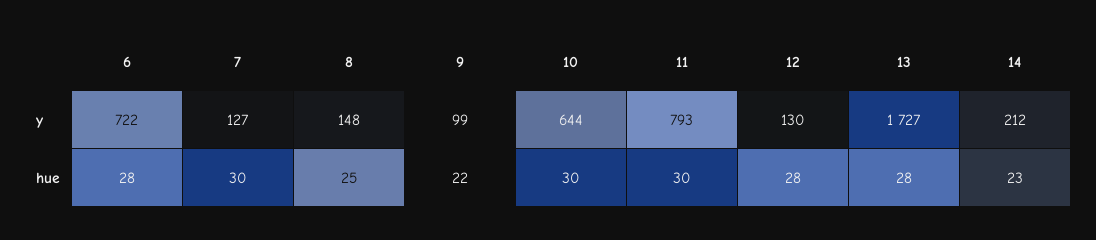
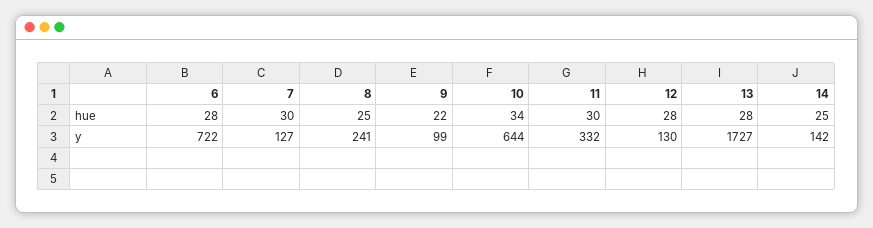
8, y: 148 -> 241
11, y: 793 -> 332
14, y: 212 -> 142
10, hue: 30 -> 34
14, hue: 23 -> 25

